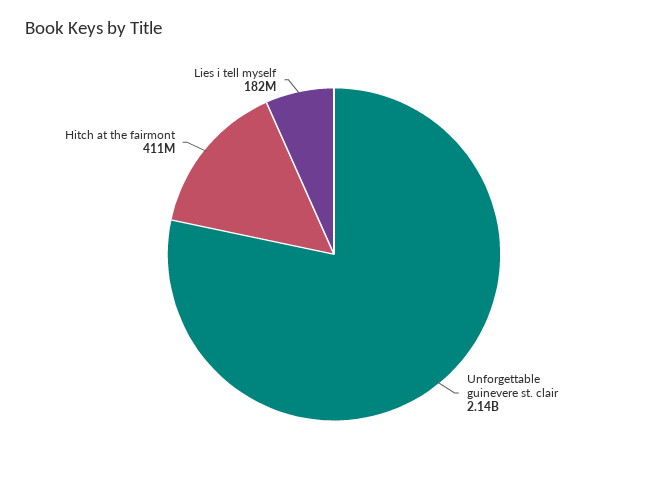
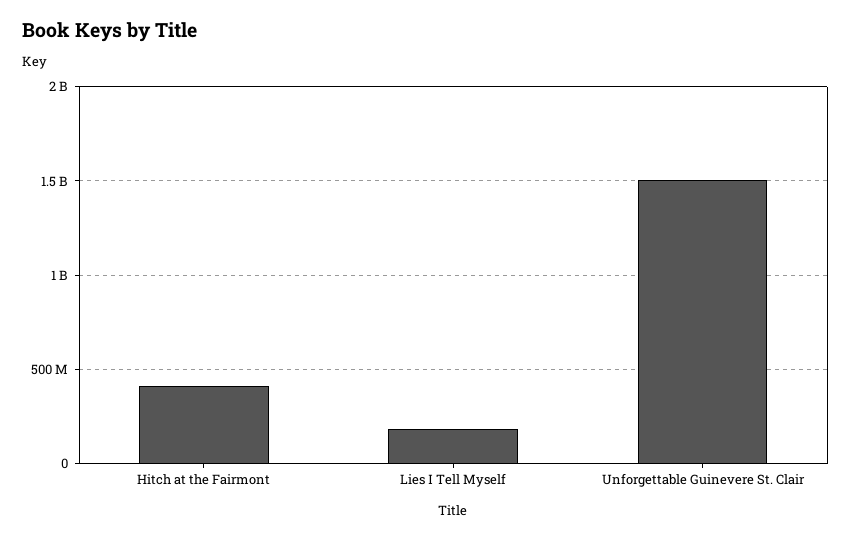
Unforgettable guinevere st. clair: 2140000000 -> 1500000000

